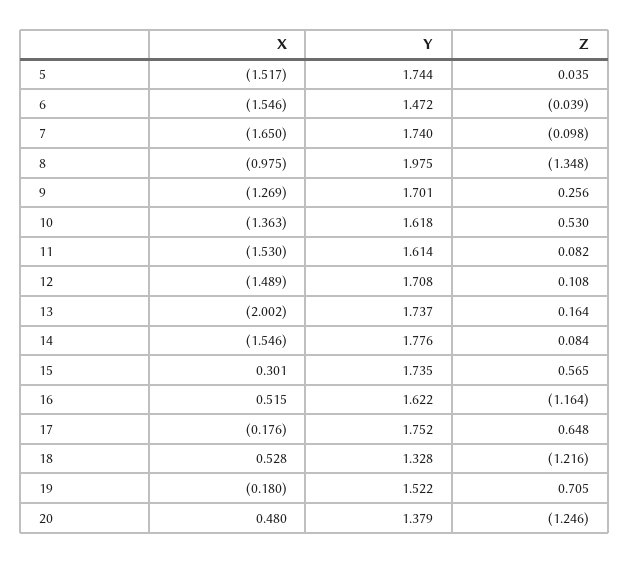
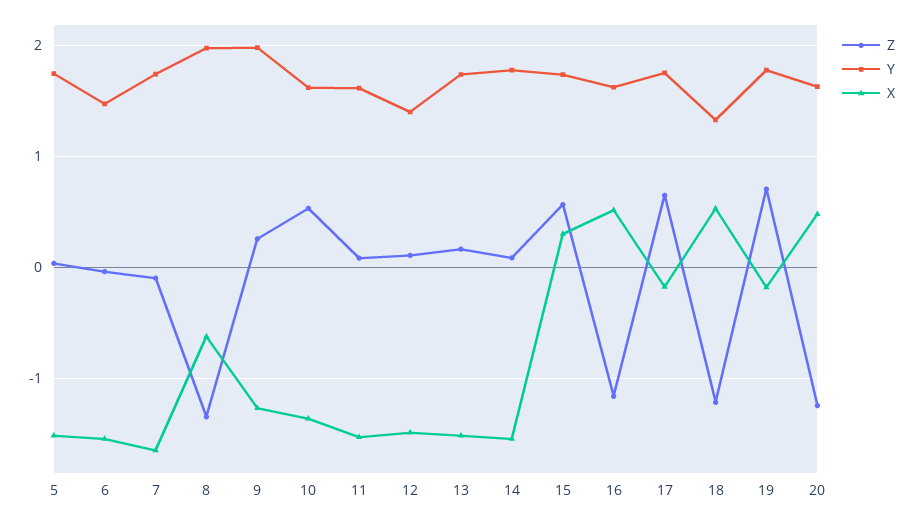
X, 8: -0.975 -> -0.6
Y, 9: 1.701 -> 2
Y, 12: 1.708 -> 1.4
X, 13: -2.002 -> -1.5
Y, 19: 1.522 -> 1.8
Y, 20: 1.379 -> 1.6

